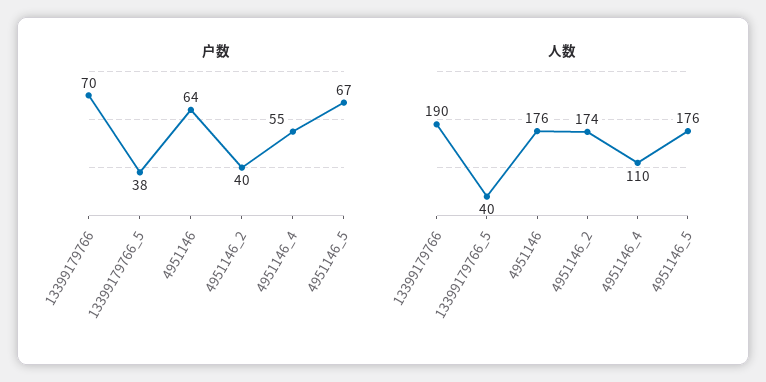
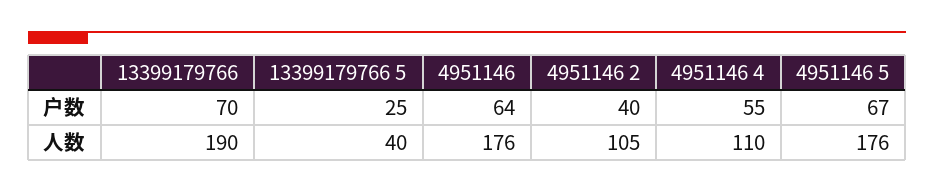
户数, 13399179766_5: 38 -> 25
人数, 4951146_2: 174 -> 105

